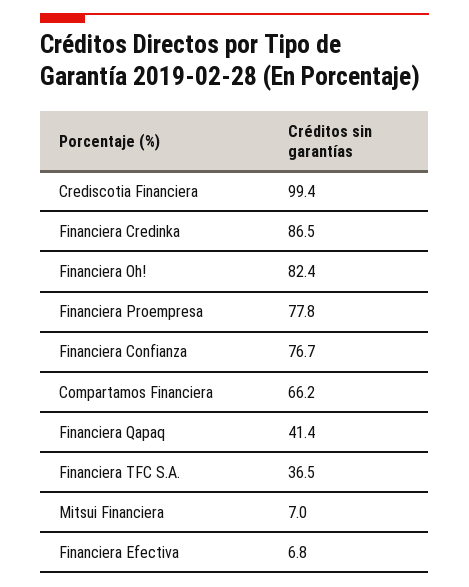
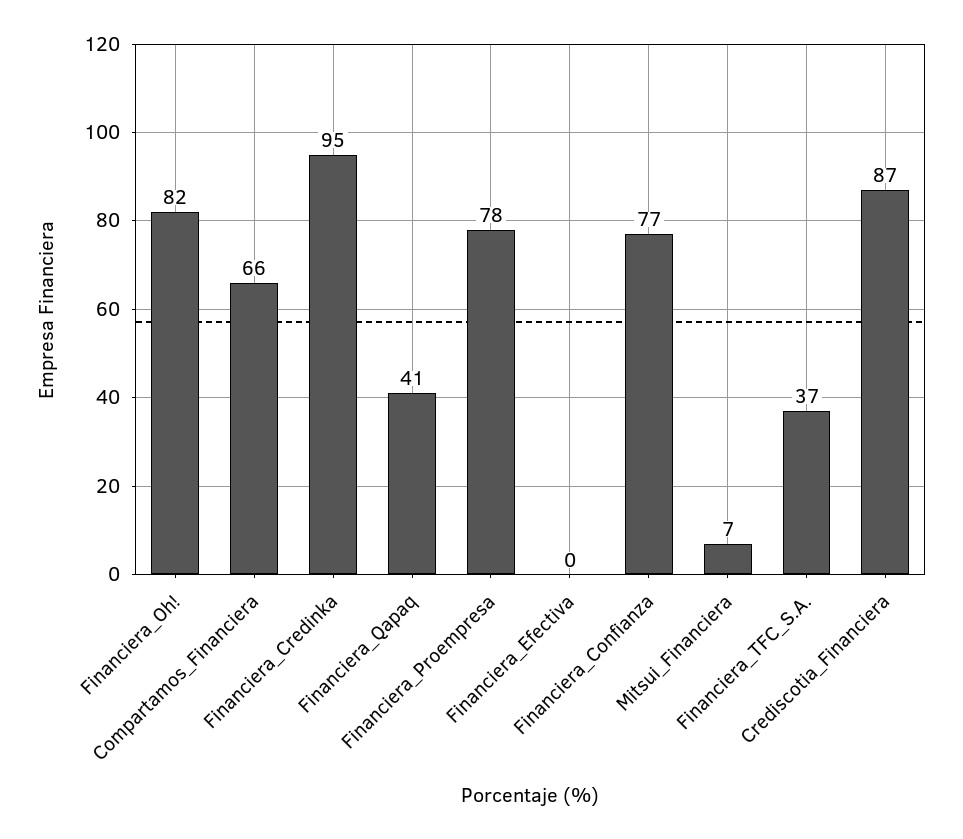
Crediscotia Financiera: 99.4 -> 87
Financiera Credinka: 86.5 -> 95
Financiera Efectiva: 6.8 -> 0

